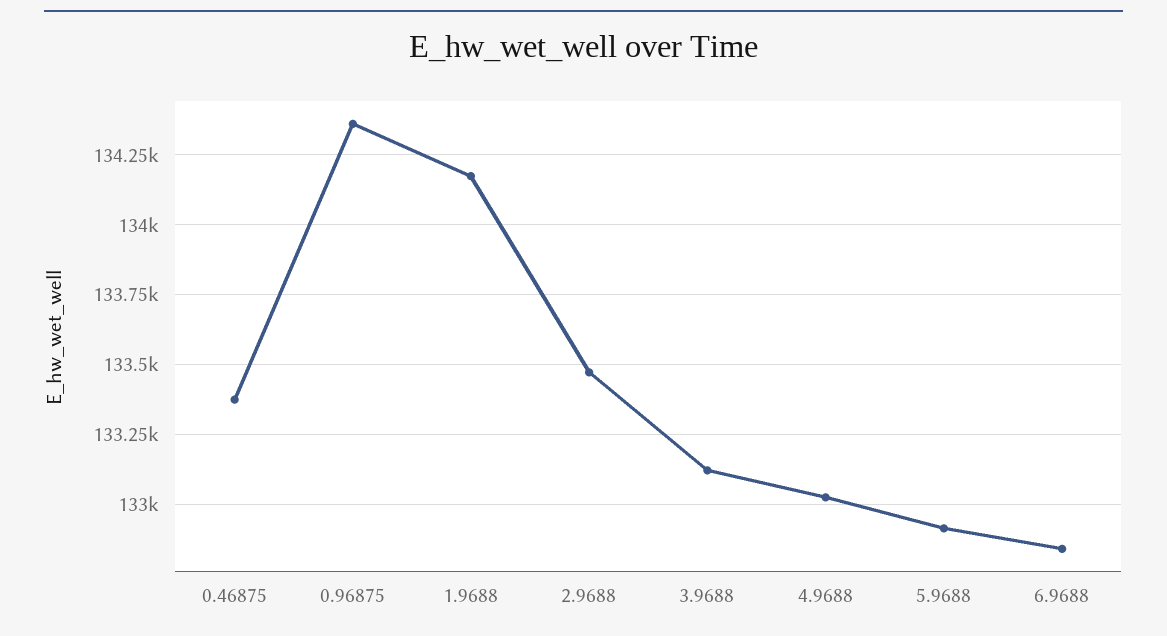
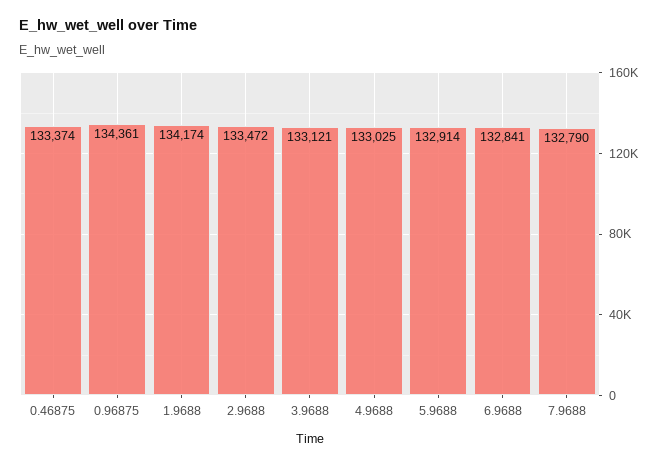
7.9688: none -> 132790

